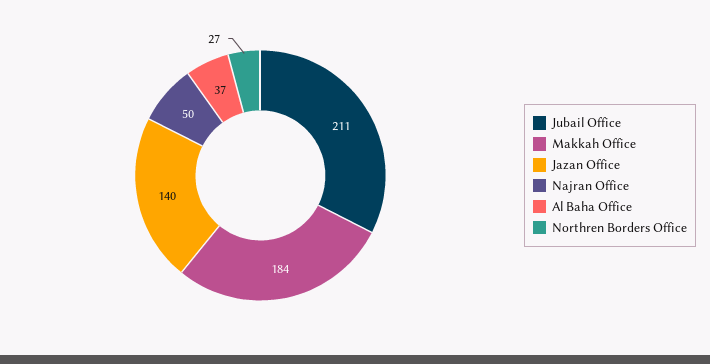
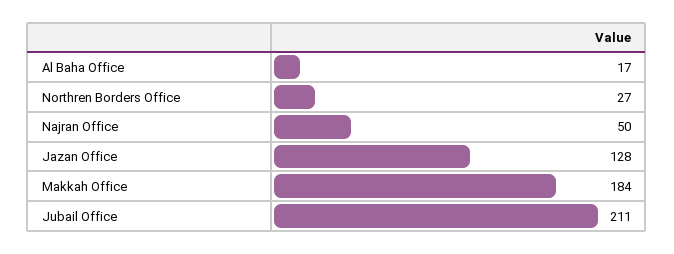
Jazan Office: 140 -> 128
Al Baha Office: 37 -> 17

